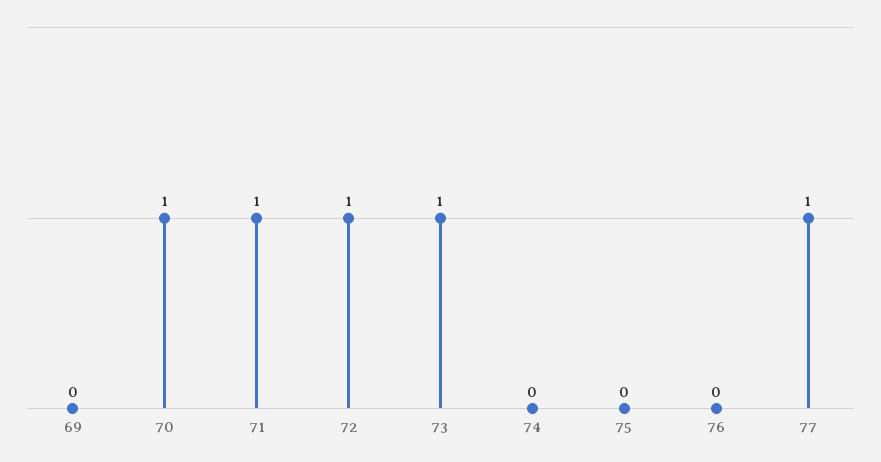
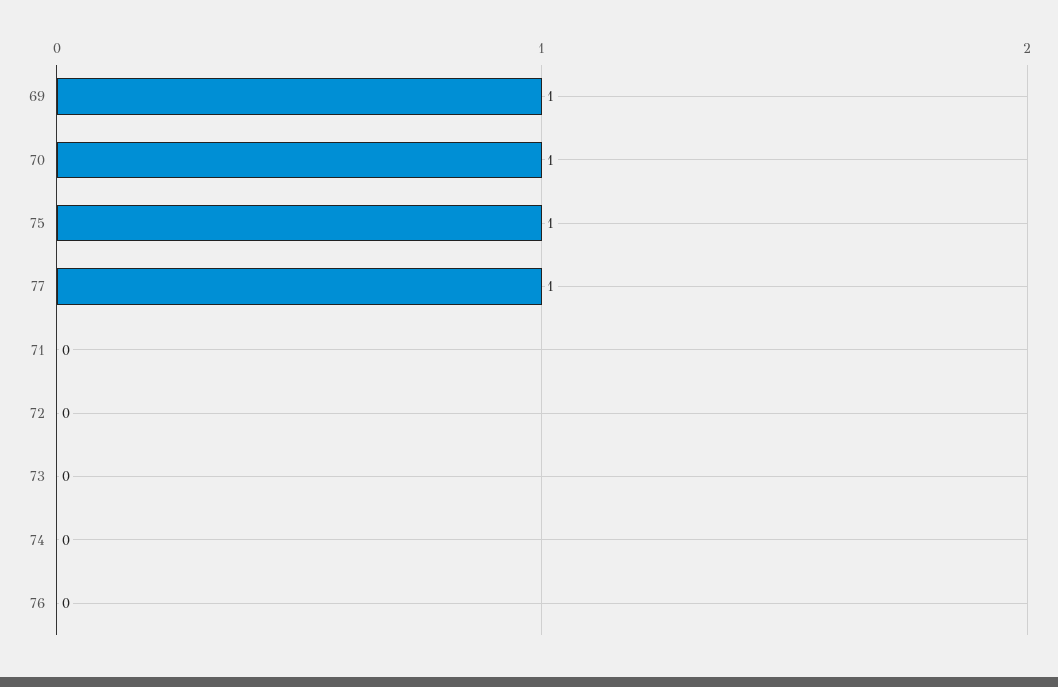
69: 0 -> 1
71: 1 -> 0
72: 1 -> 0
73: 1 -> 0
75: 0 -> 1

